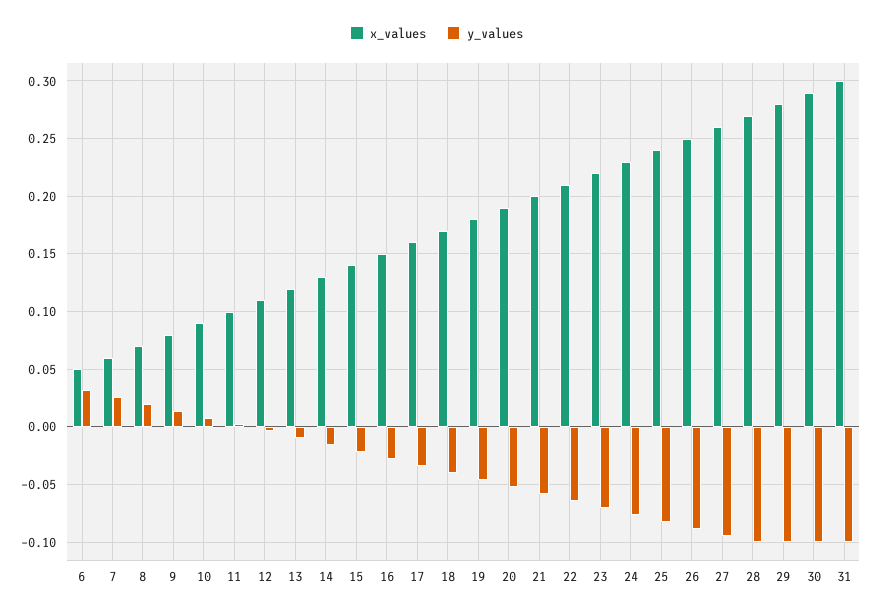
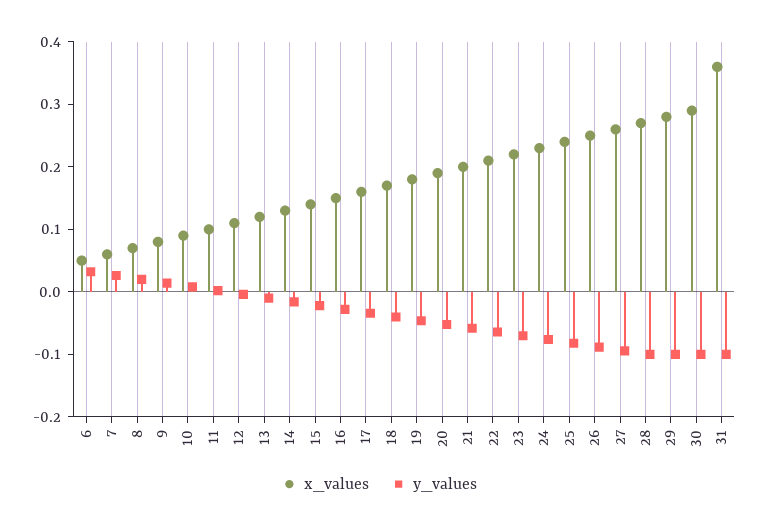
x_values, 31: 0.3 -> 0.36

